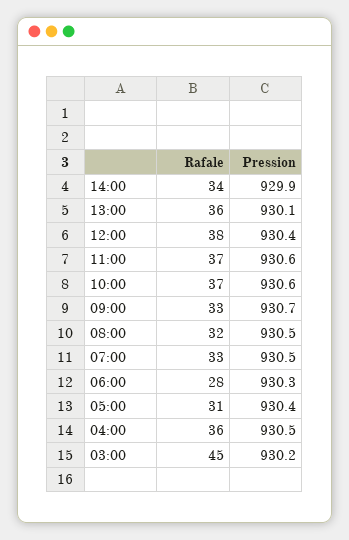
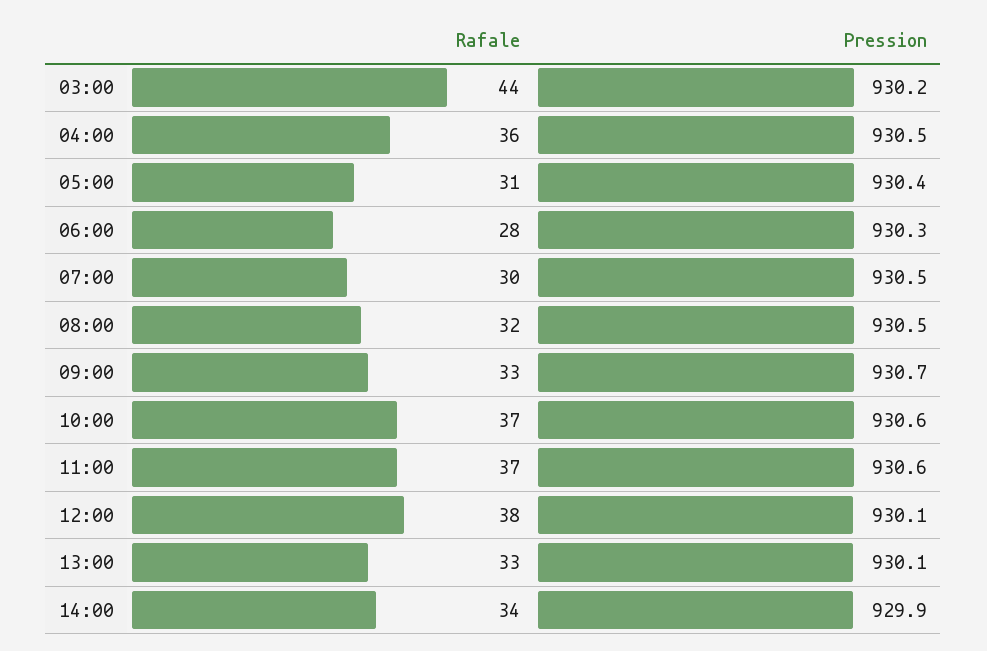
Rafale, 13:00: 36 -> 33
Pression, 12:00: 930.4 -> 930.1
Rafale, 07:00: 33 -> 30
Rafale, 03:00: 45 -> 44

